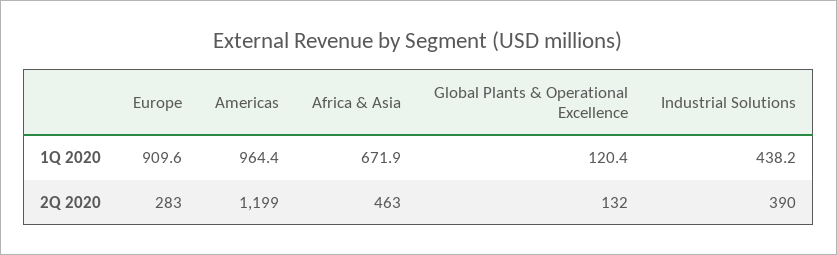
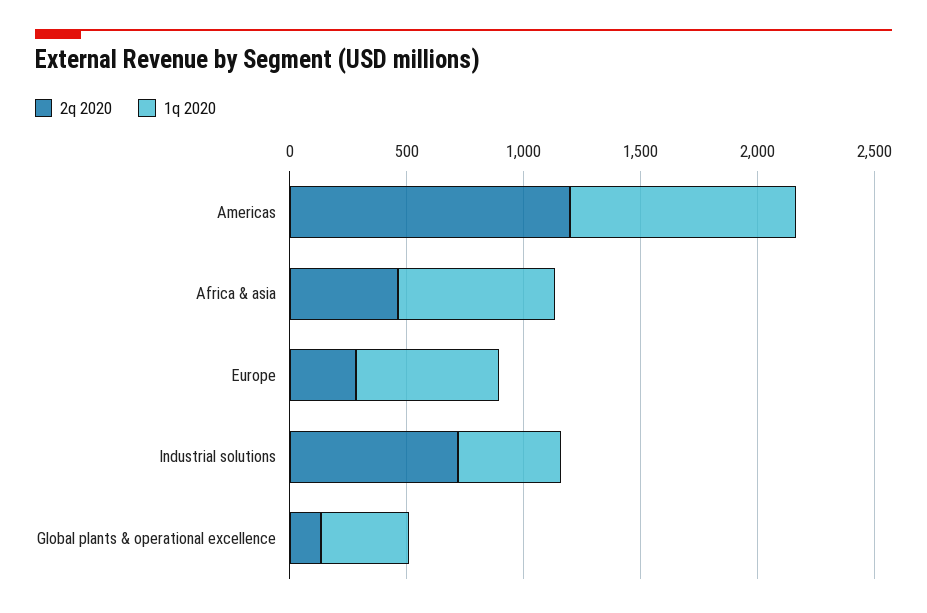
1Q 2020, Europe: 909.6 -> 600
1Q 2020, Global Plants & Operational Excellence: 120.4 -> 400
2Q 2020, Industrial Solutions: 390 -> 700

